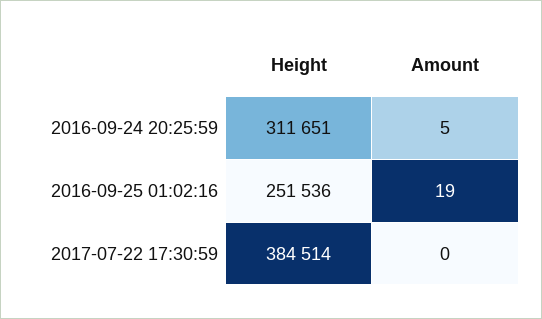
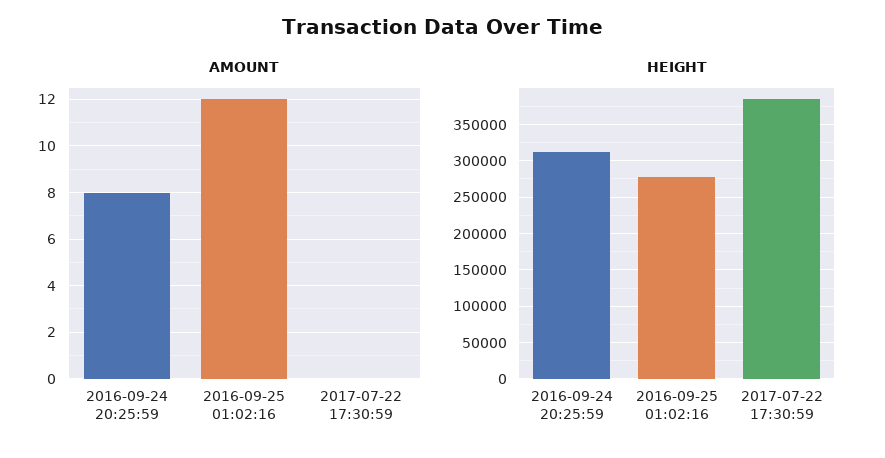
Amount, 2016-09-24 20:25:59: 5 -> 8
Height, 2016-09-25 01:02:16: 251536 -> 280000
Amount, 2016-09-25 01:02:16: 19 -> 12

